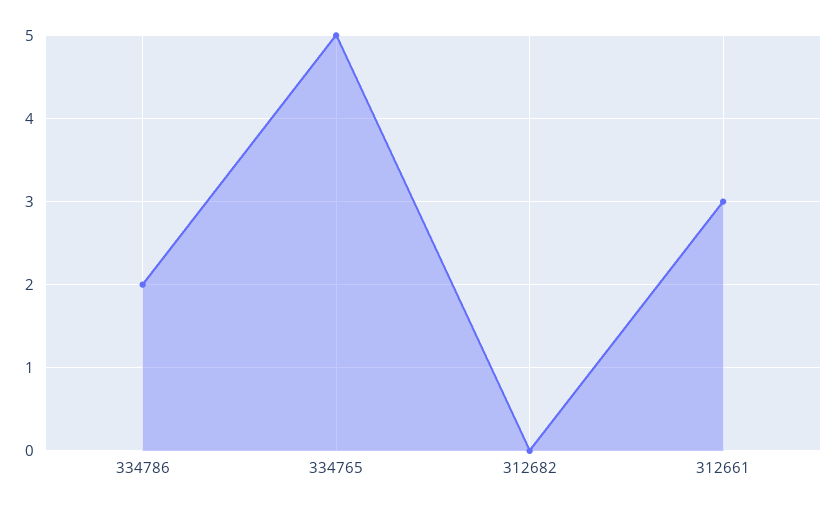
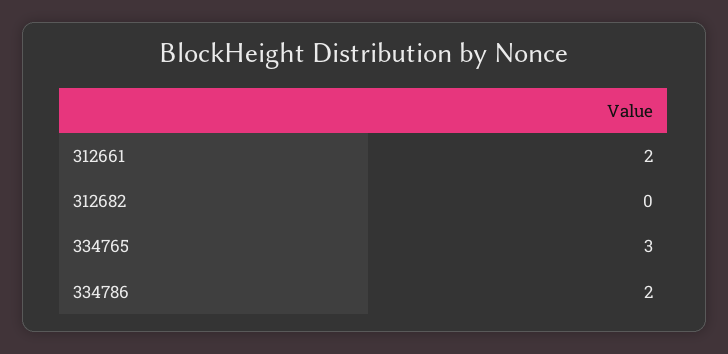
334765: 5 -> 3
312661: 3 -> 2

